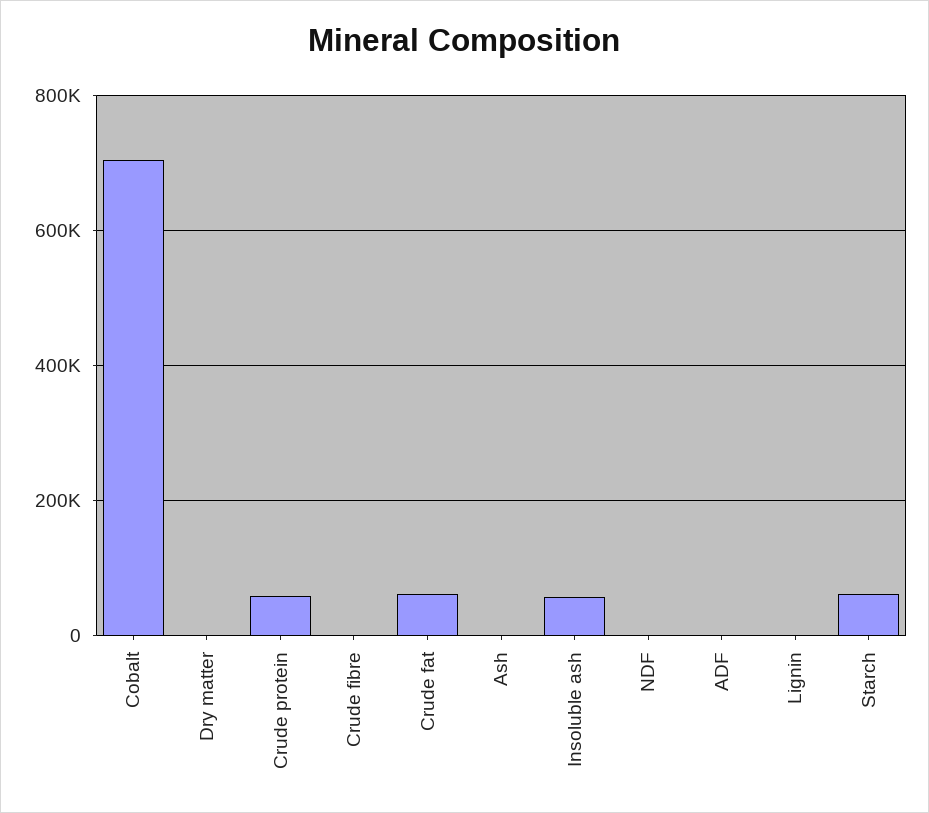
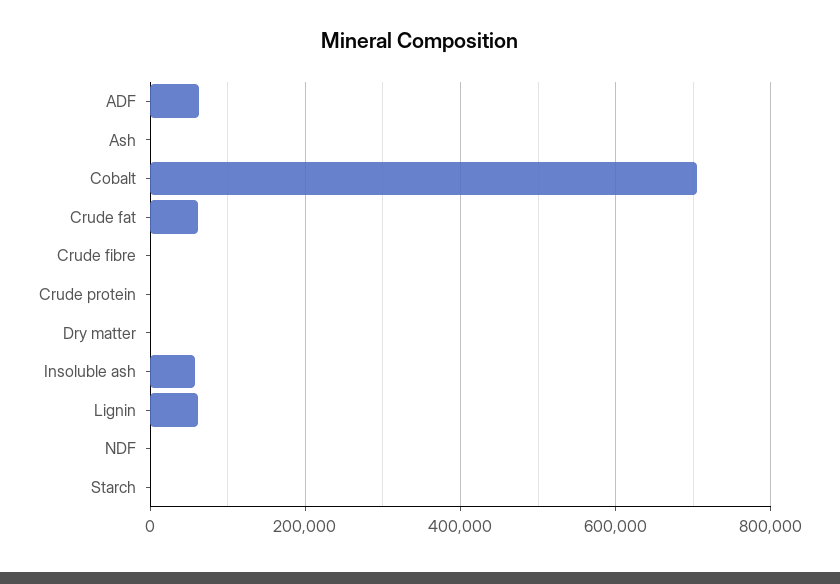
Crude protein: 60000 -> 0
ADF: 0 -> 60000
Lignin: 0 -> 60000
Starch: 60000 -> 0

